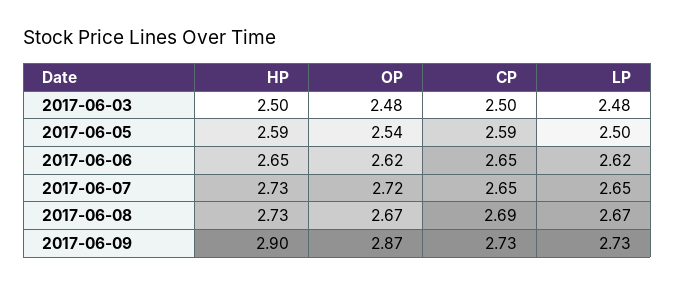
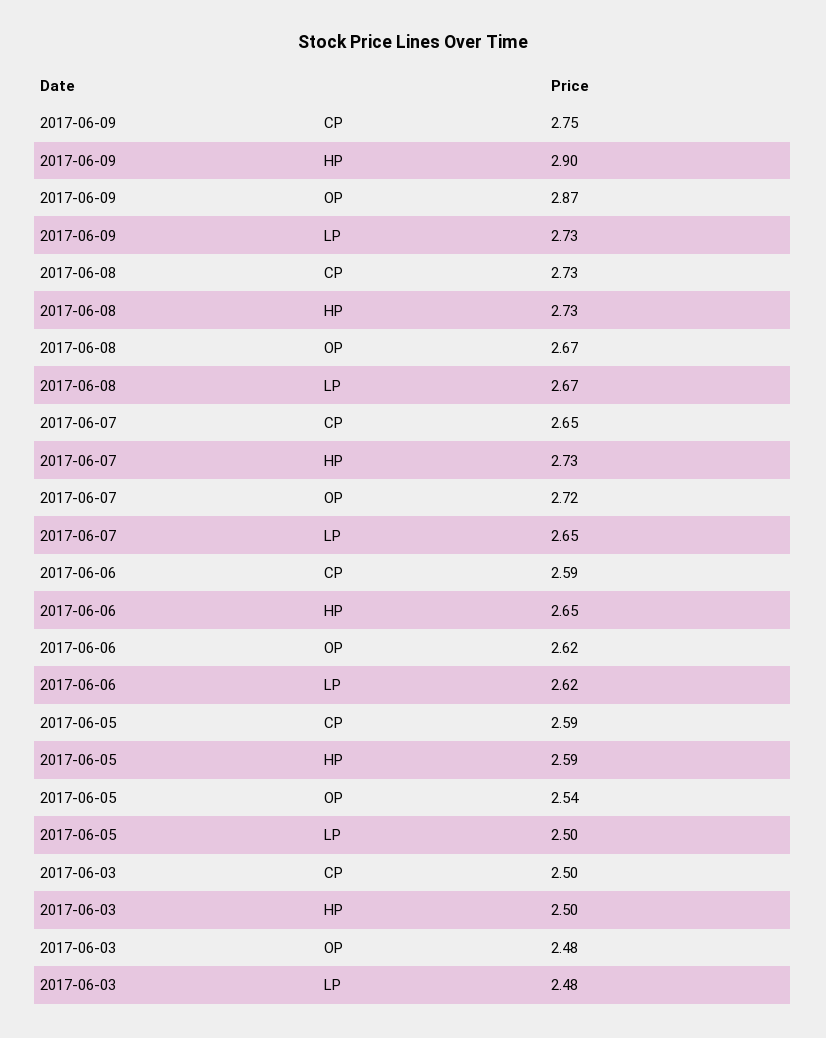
CP, 2017-06-06: 2.65 -> 2.59
CP, 2017-06-08: 2.69 -> 2.73
CP, 2017-06-09: 2.73 -> 2.75

